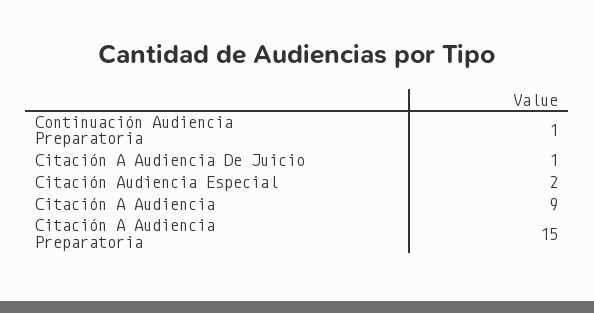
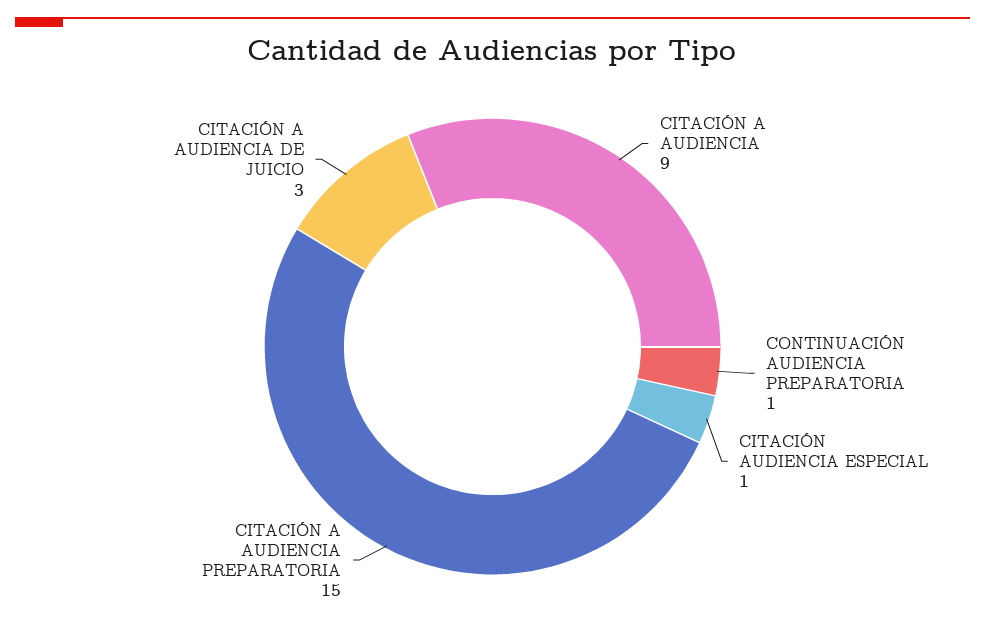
Citación A Audiencia De Juicio: 1 -> 3
Citación Audiencia Especial: 2 -> 1

